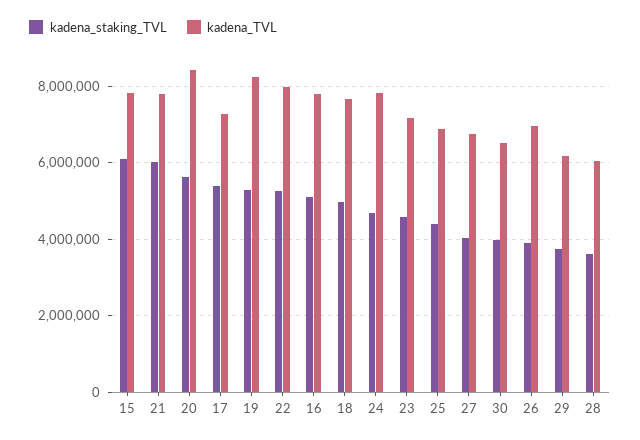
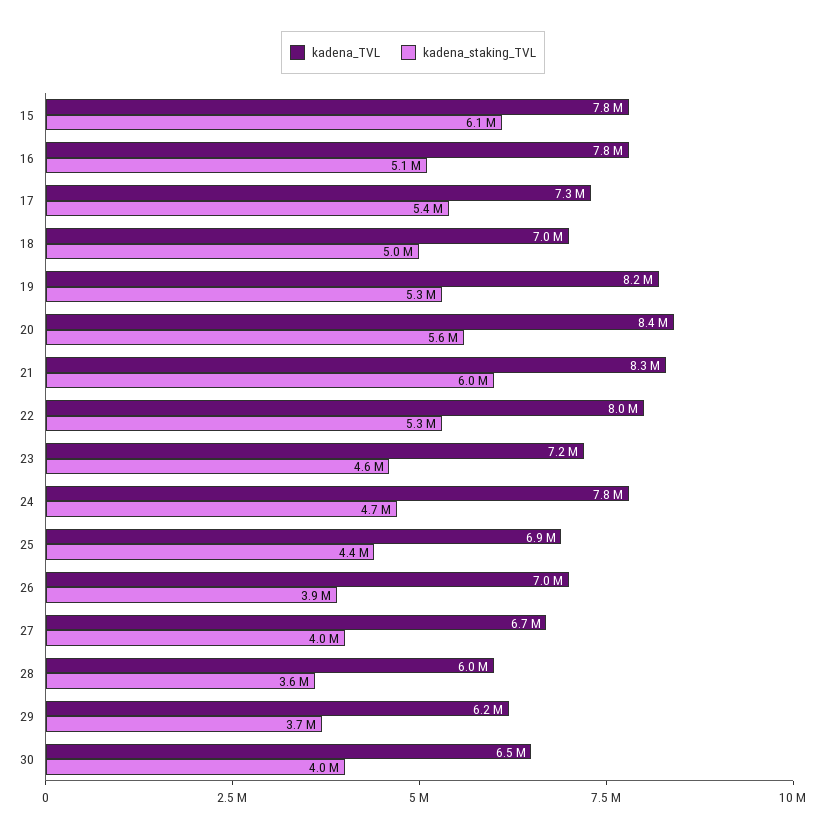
kadena_TVL, 21: 7800000 -> 8300000
kadena_TVL, 18: 7600000 -> 7000000

